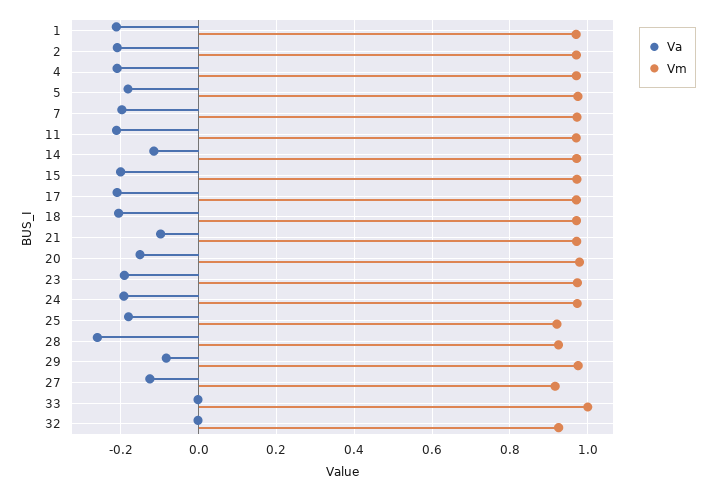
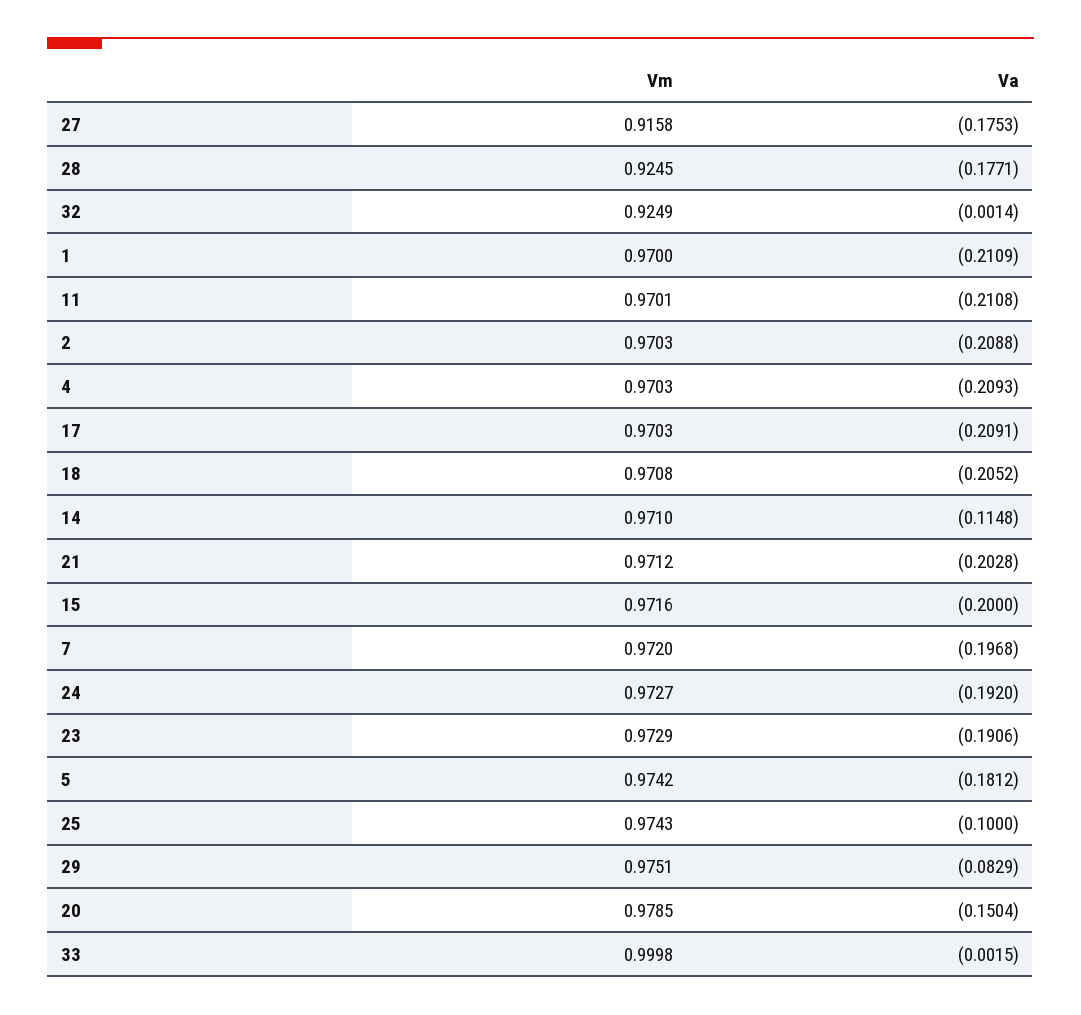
Va, 21: -0.1 -> -0.2028
Va, 25: -0.18 -> -0.1
Vm, 25: 0.92 -> 0.9743
Va, 28: -0.26 -> -0.1771
Va, 27: -0.12 -> -0.1753

